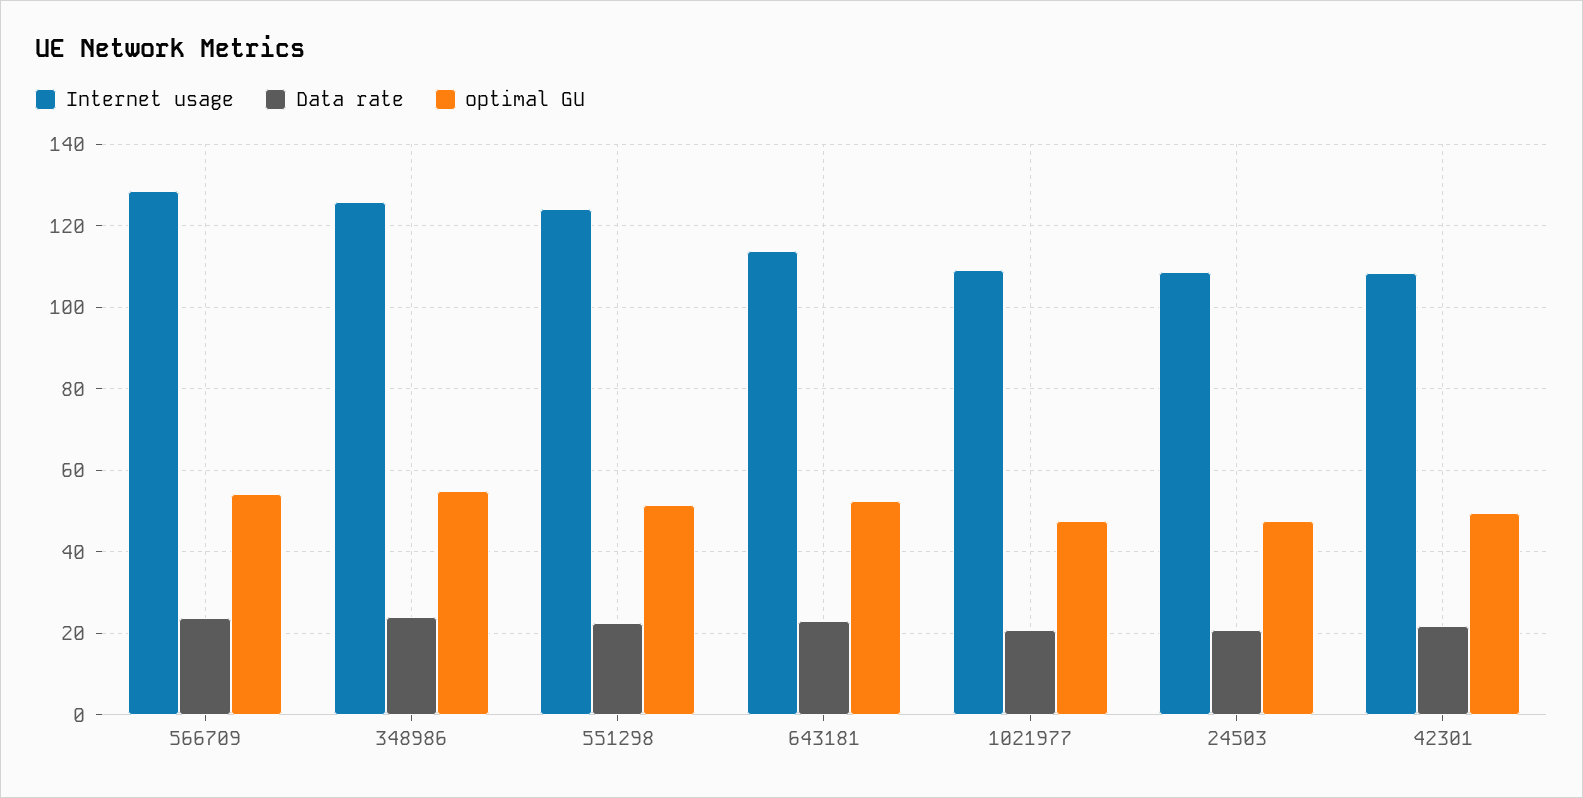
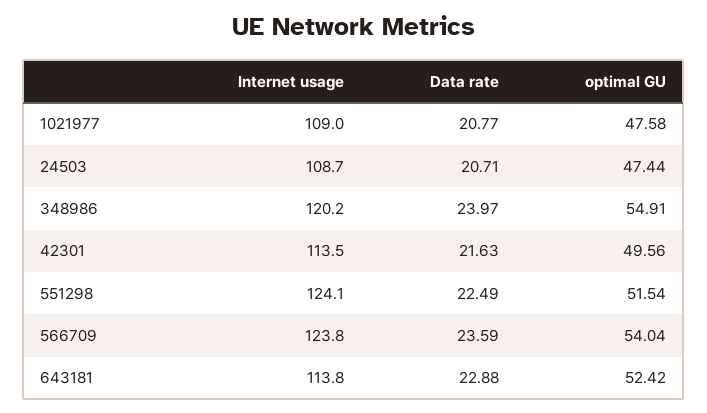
Internet usage, 566709: 128 -> 123.8
Internet usage, 348986: 126 -> 120.2
Internet usage, 42301: 108 -> 113.5

